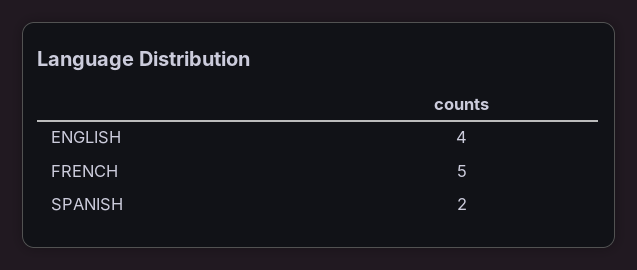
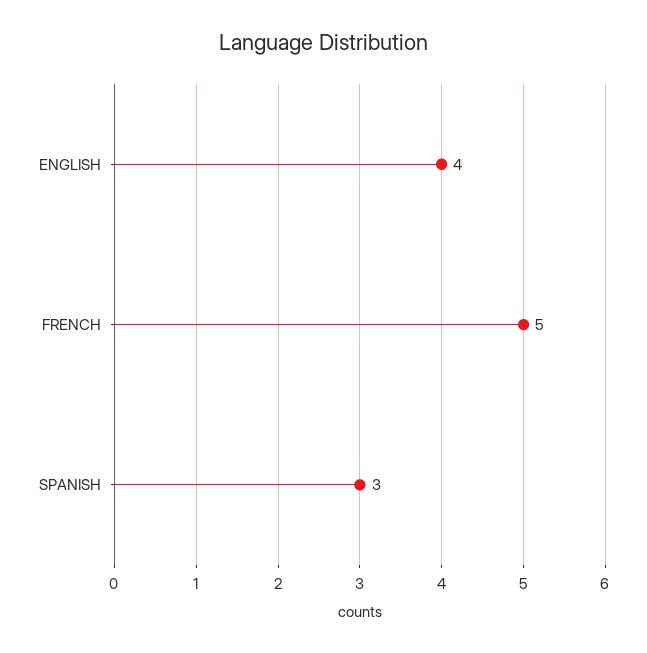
SPANISH: 2 -> 3

